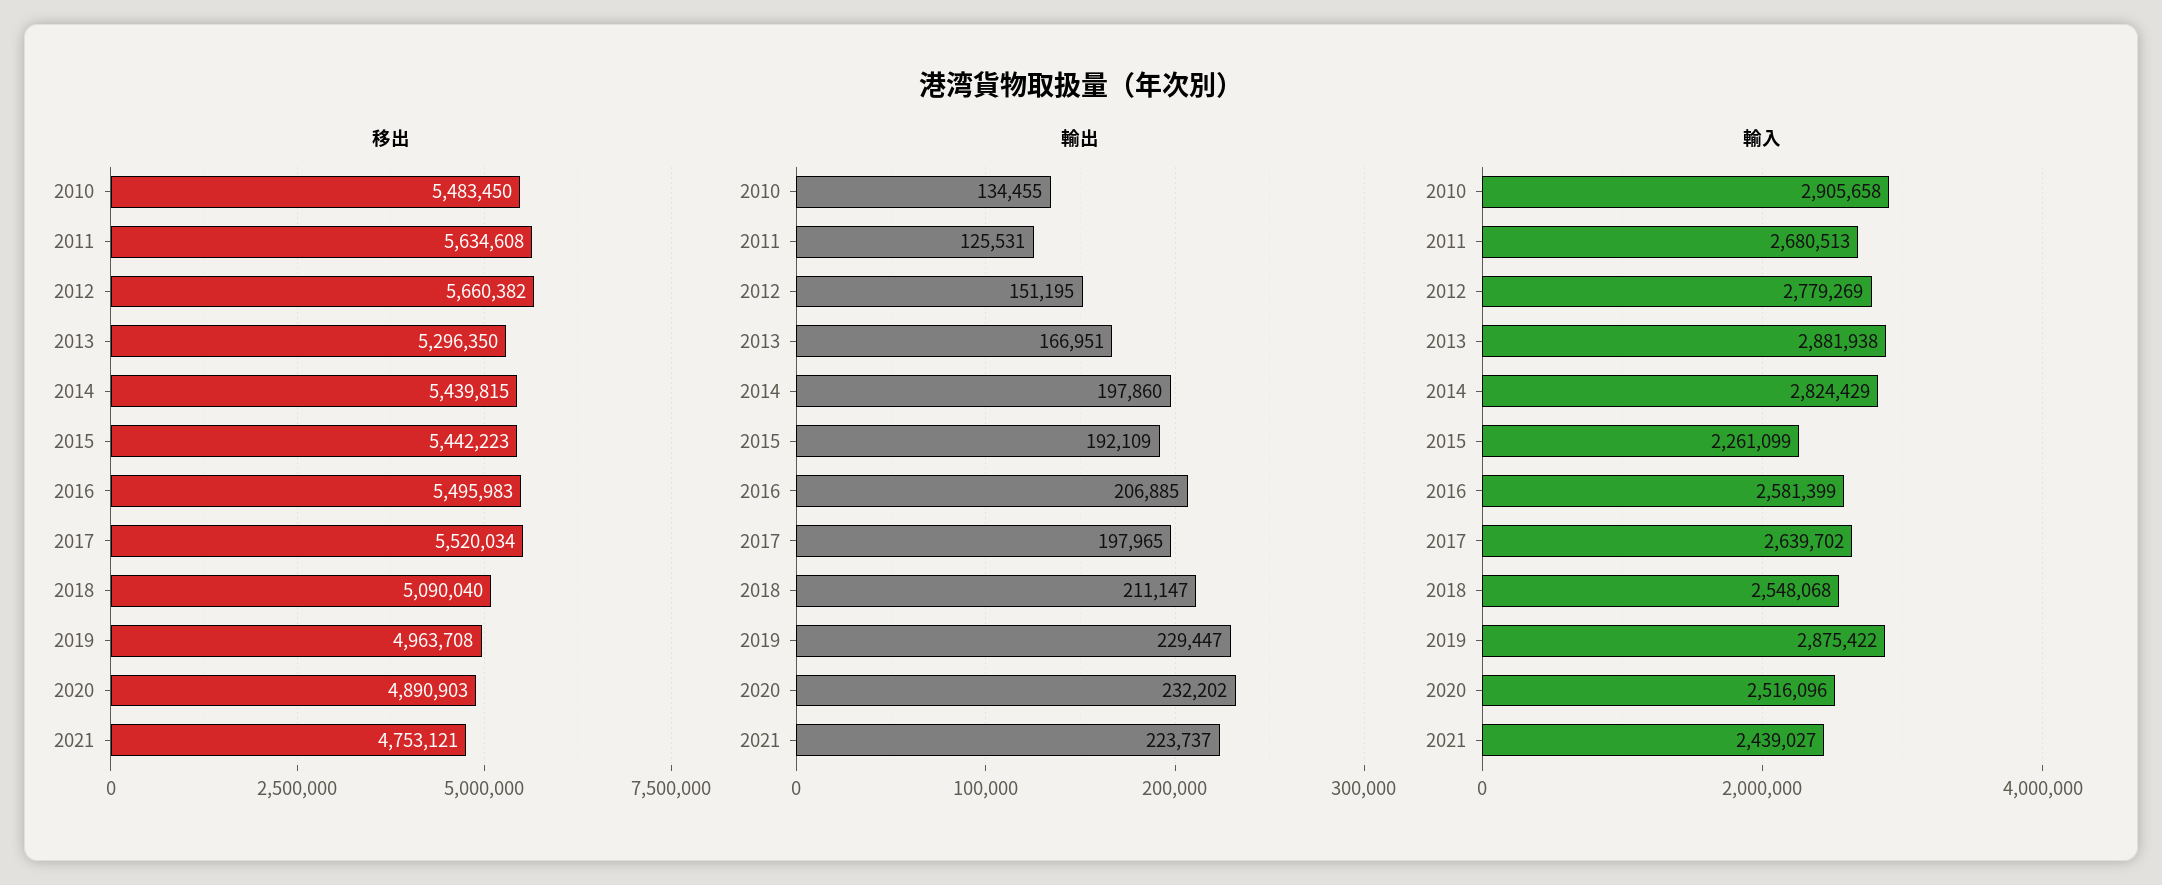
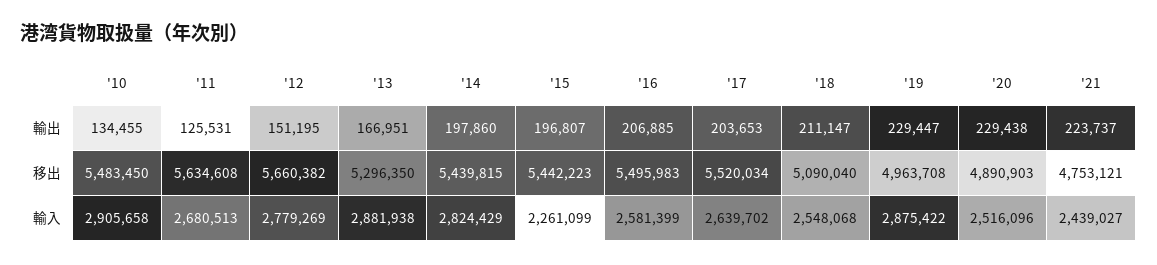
輸出, 2015: 192109 -> 196807
輸出, 2017: 197965 -> 203653
輸出, 2020: 232202 -> 229438

